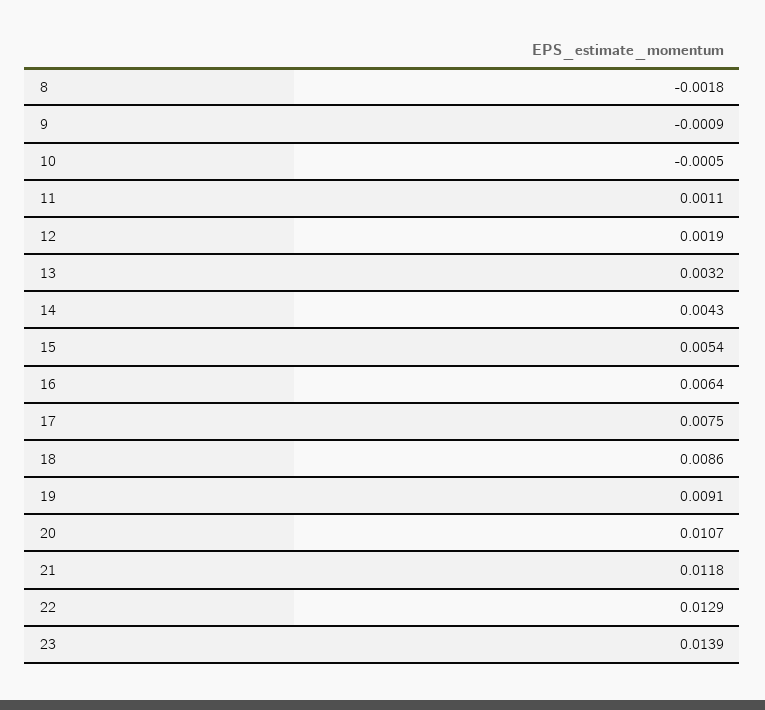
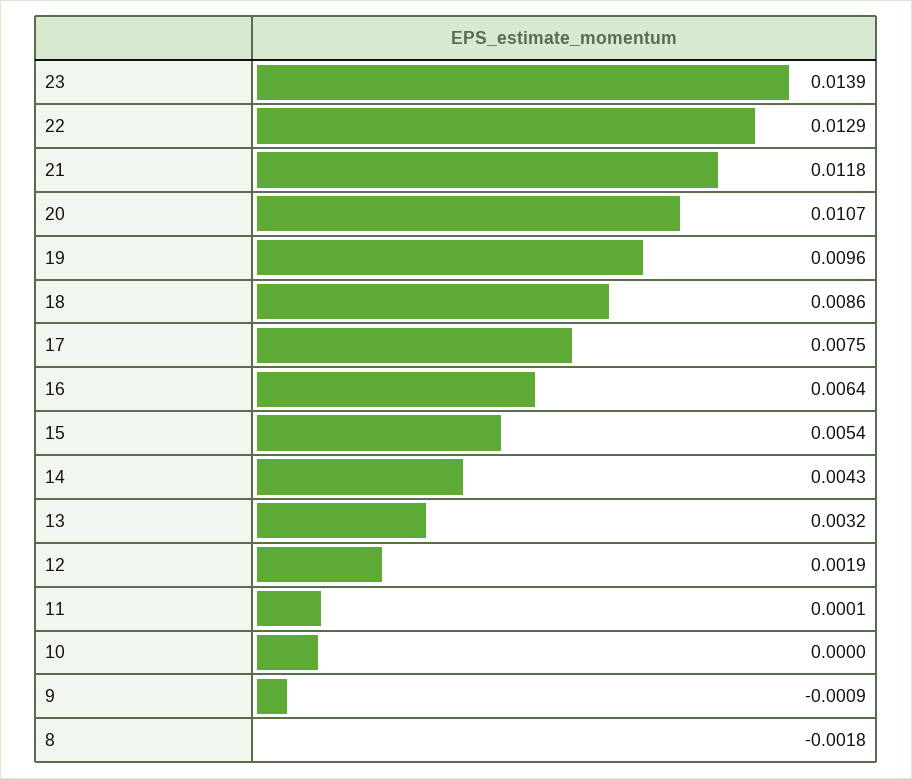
10: -0.0005 -> 0
11: 0.0011 -> 0.0001
19: 0.0091 -> 0.0096

